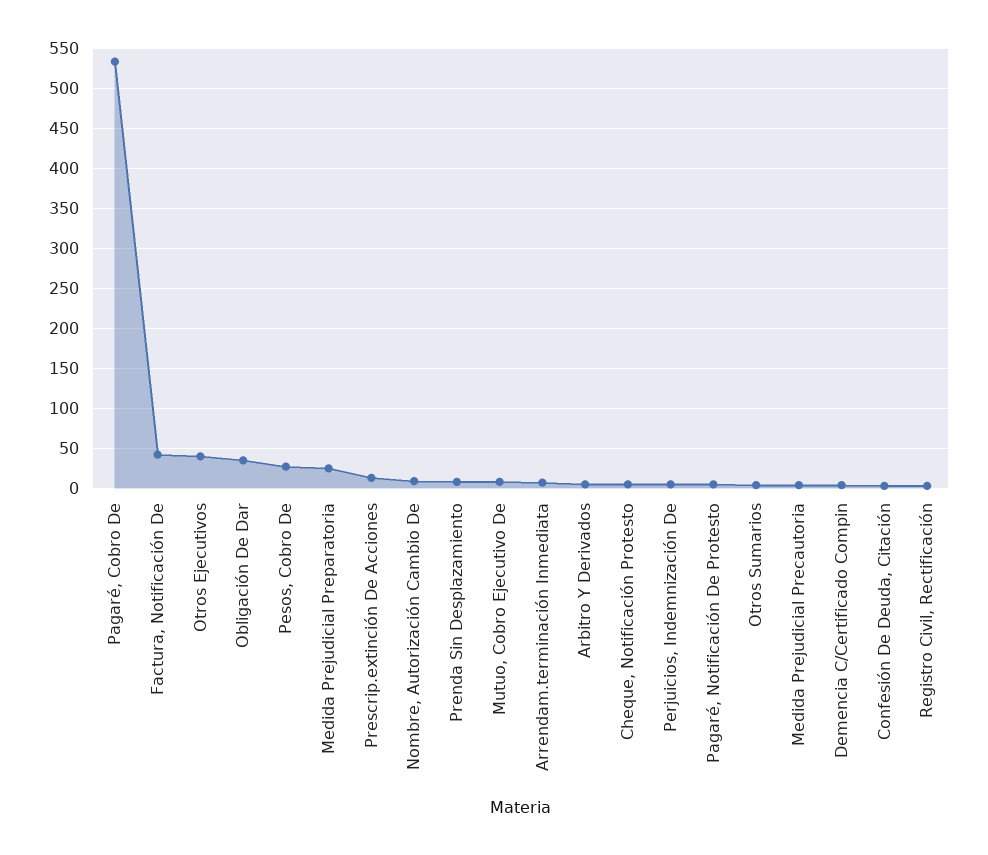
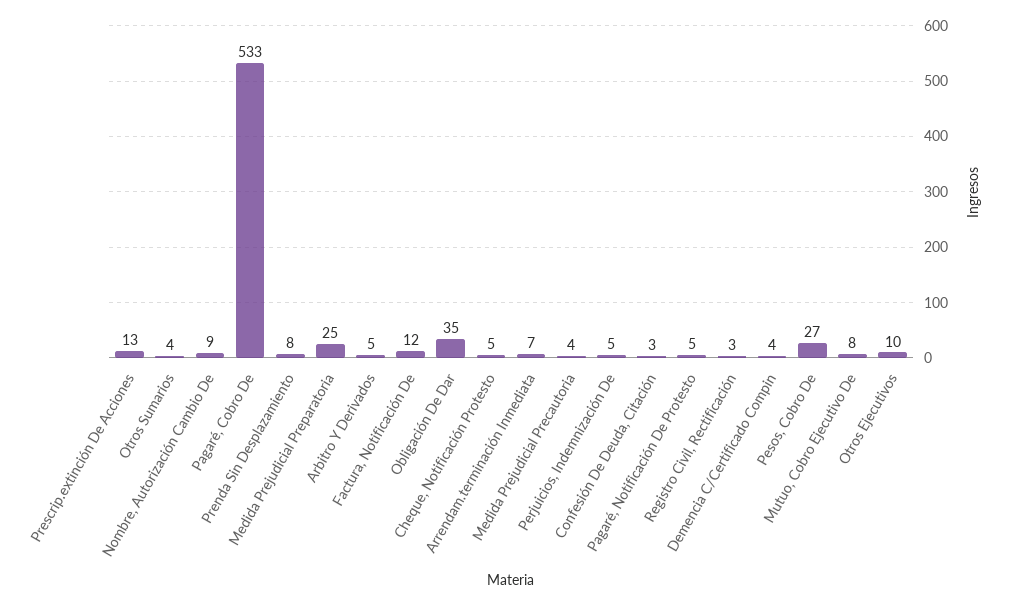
Factura, Notificación De: 40 -> 12
Otros Ejecutivos: 40 -> 10

